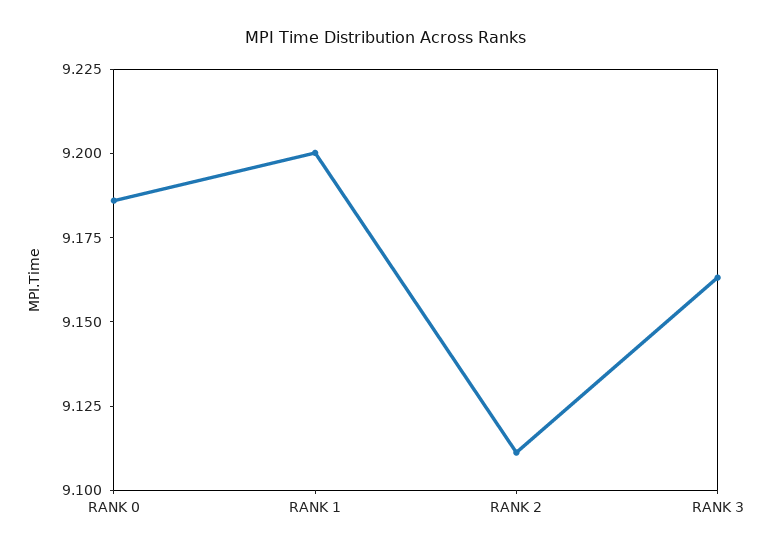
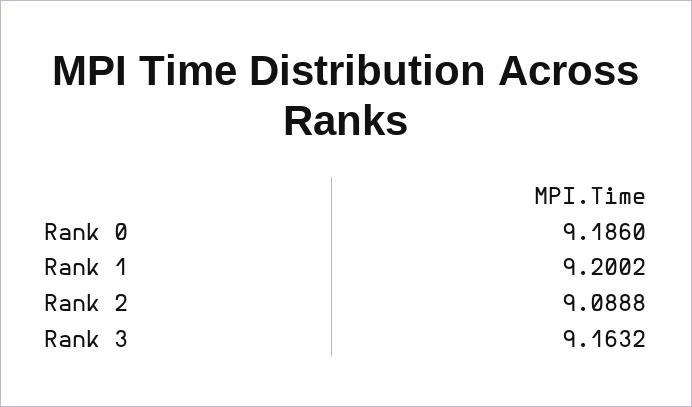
RANK 2: 9.11 -> 9.0888

